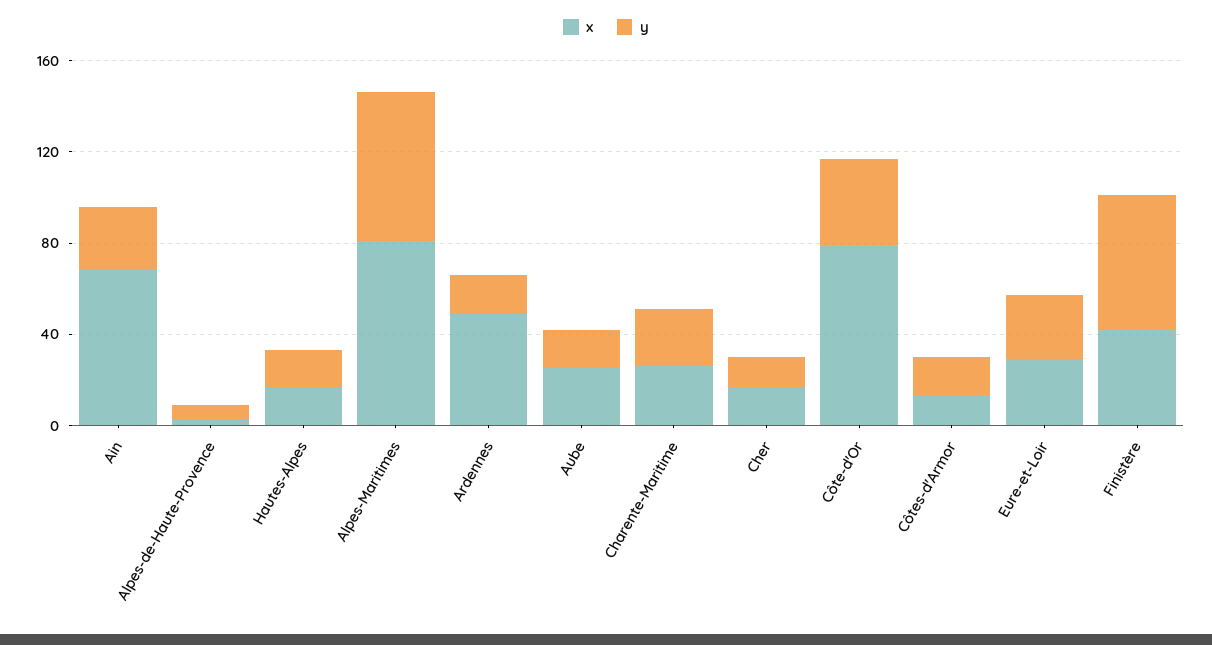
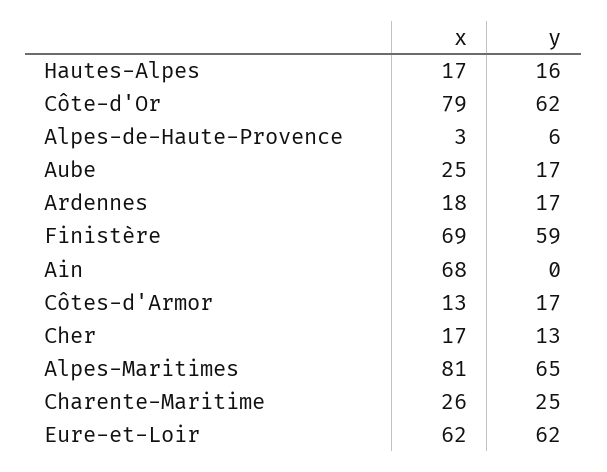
y, Ain: 30 -> 0
x, Ardennes: 50 -> 18
y, Côte-d'Or: 40 -> 62
x, Eure-et-Loir: 30 -> 62
y, Eure-et-Loir: 30 -> 62
x, Finistère: 40 -> 69

